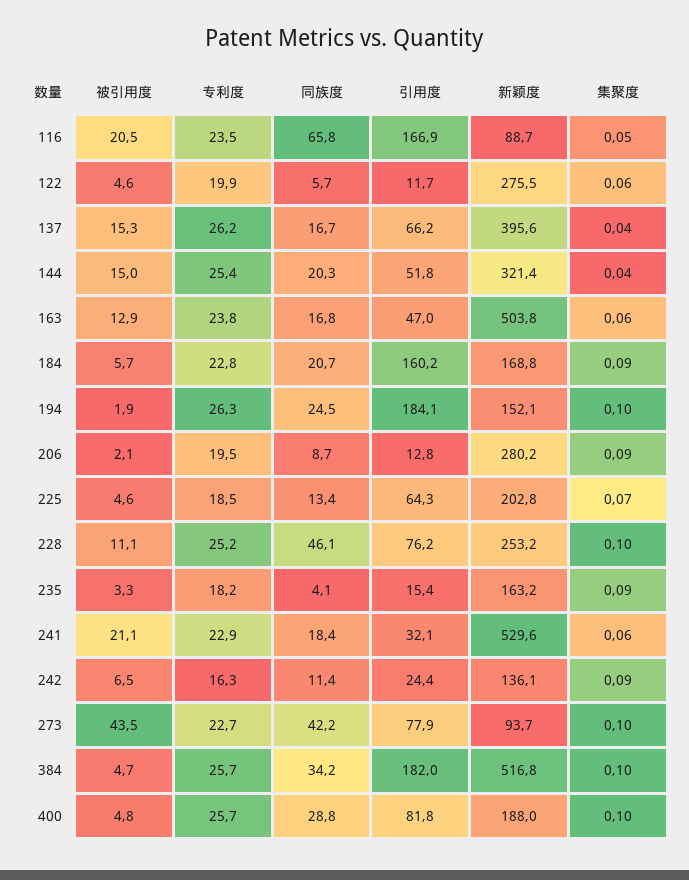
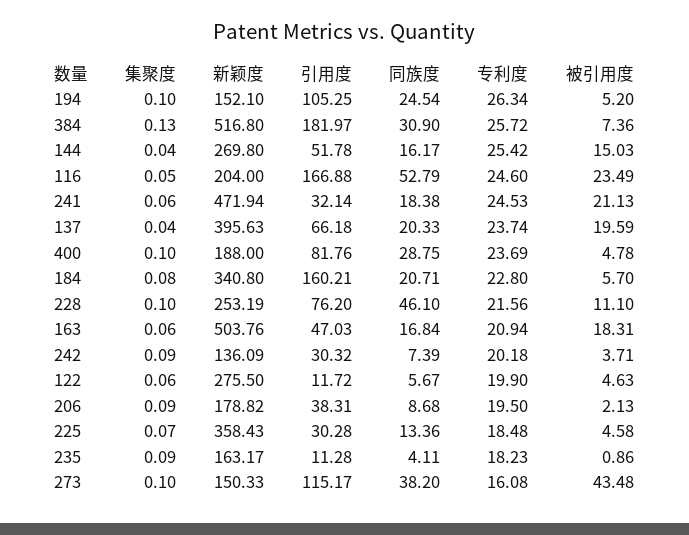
被引用度, 116: 20.5 -> 23.49
专利度, 116: 23.5 -> 24.6
同族度, 116: 65.8 -> 52.79
新颖度, 116: 88.7 -> 204
被引用度, 137: 15.3 -> 19.59
专利度, 137: 26.2 -> 23.74
同族度, 137: 16.7 -> 20.33
同族度, 144: 20.3 -> 16.17
新颖度, 144: 321.4 -> 269.8
被引用度, 163: 12.9 -> 18.31
专利度, 163: 23.8 -> 20.94
新颖度, 184: 168.8 -> 340.8
集聚度, 184: 0.09 -> 0.08
被引用度, 194: 1.9 -> 5.2
引用度, 194: 184.1 -> 105.25
引用度, 206: 12.8 -> 38.31
新颖度, 206: 280.2 -> 178.82
引用度, 225: 64.3 -> 30.28
新颖度, 225: 202.8 -> 358.43
专利度, 228: 25.2 -> 21.56
被引用度, 235: 3.3 -> 0.86
引用度, 235: 15.4 -> 11.28
专利度, 241: 22.9 -> 24.53
新颖度, 241: 529.6 -> 471.94
被引用度, 242: 6.5 -> 3.71
专利度, 242: 16.3 -> 20.18
同族度, 242: 11.4 -> 7.39
引用度, 242: 24.4 -> 30.32
专利度, 273: 22.7 -> 16.08
同族度, 273: 42.2 -> 38.2
引用度, 273: 77.9 -> 115.17
新颖度, 273: 93.7 -> 150.33
被引用度, 384: 4.7 -> 7.36
同族度, 384: 34.2 -> 30.9
集聚度, 384: 0.1 -> 0.13
专利度, 400: 25.7 -> 23.69

